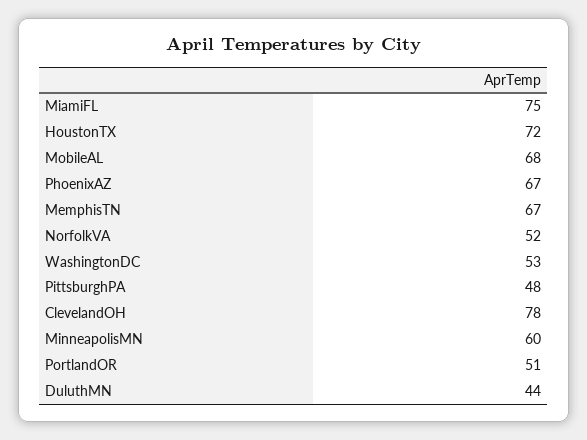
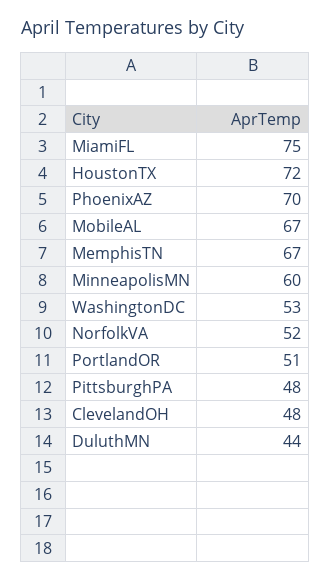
MobileAL: 68 -> 67
PhoenixAZ: 67 -> 70
ClevelandOH: 78 -> 48

